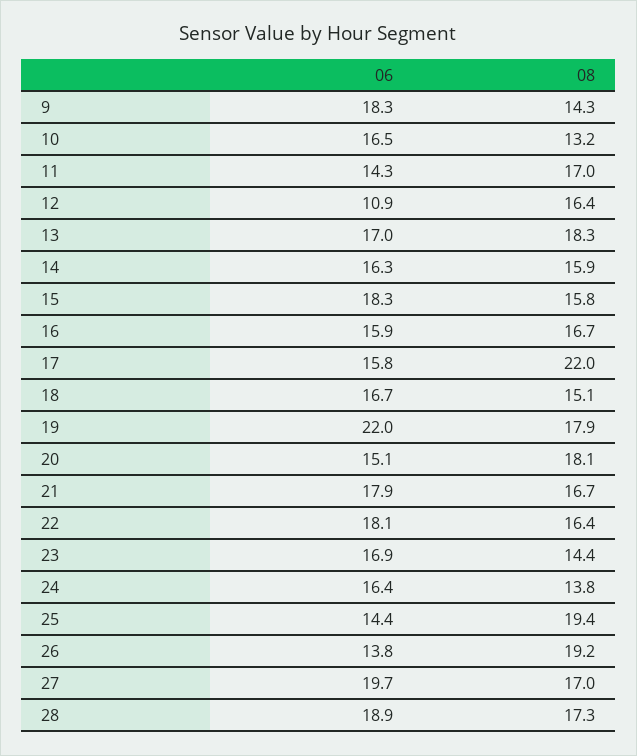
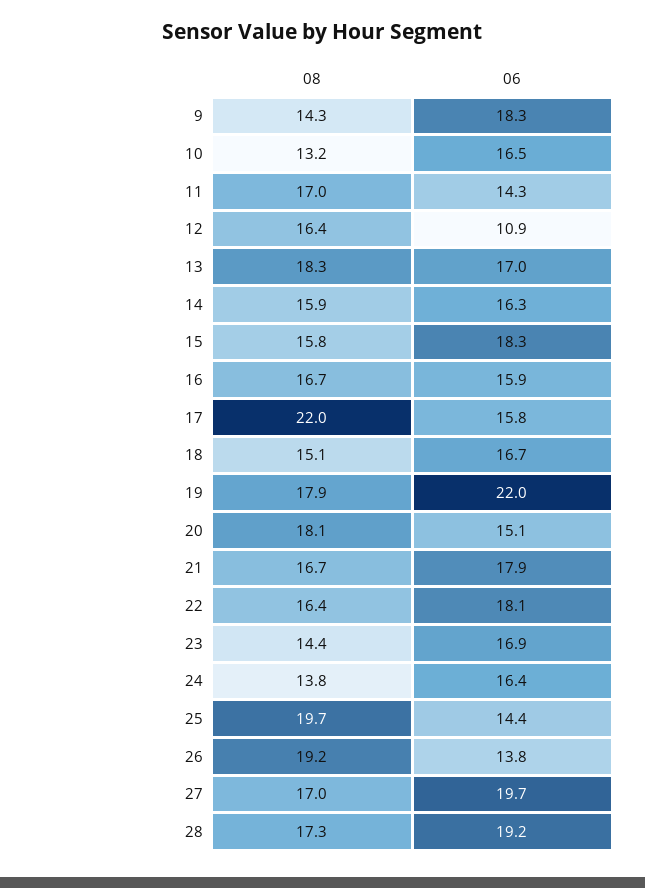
08, 25: 19.4 -> 19.7
06, 28: 18.9 -> 19.2

